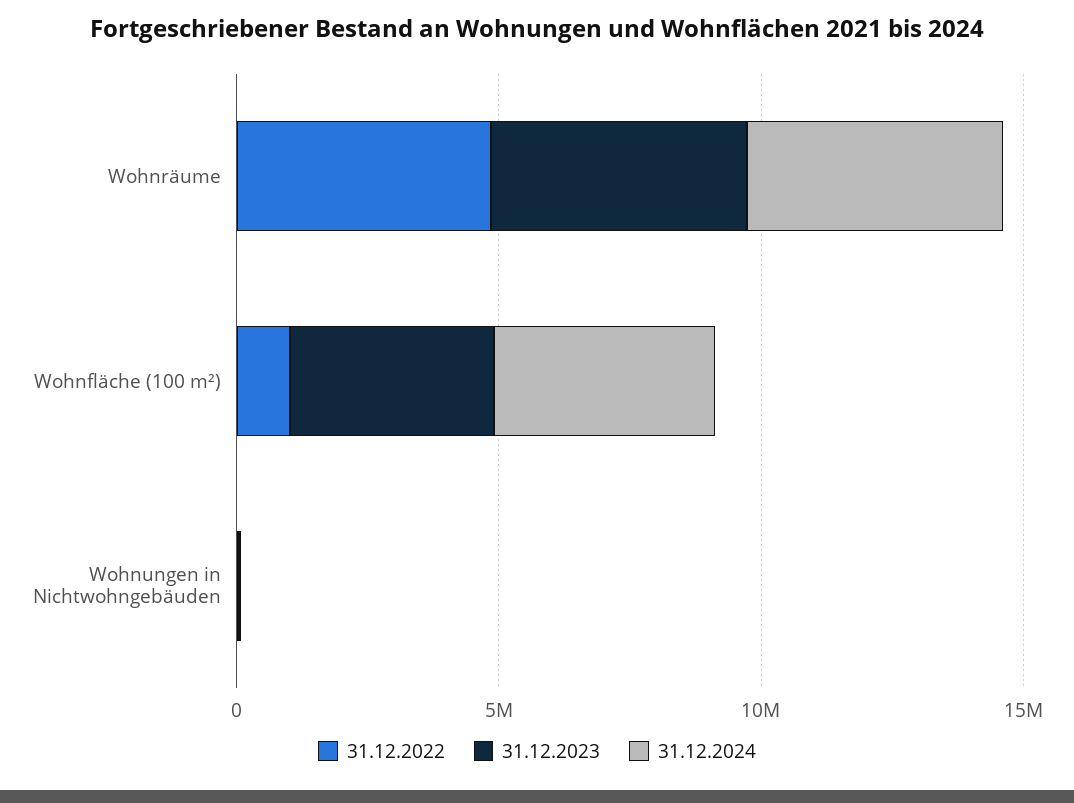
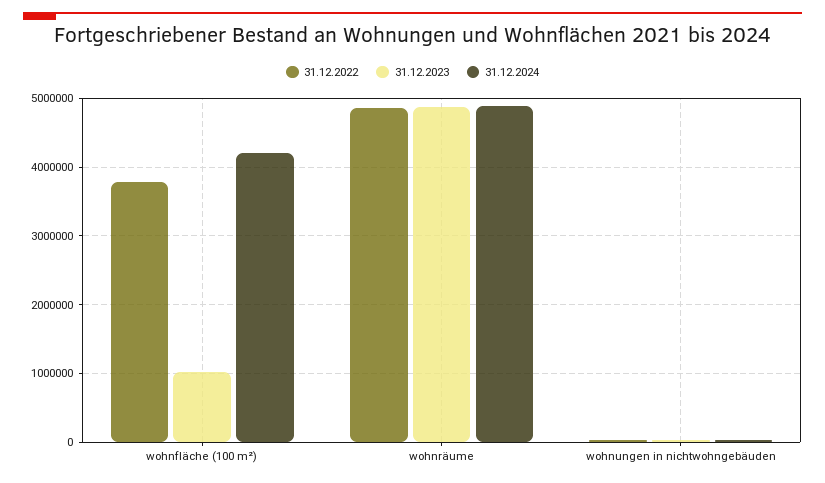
31.12.2022, Wohnfläche (100 m²): 1000000 -> 3800000
31.12.2023, Wohnfläche (100 m²): 4000000 -> 1000000

